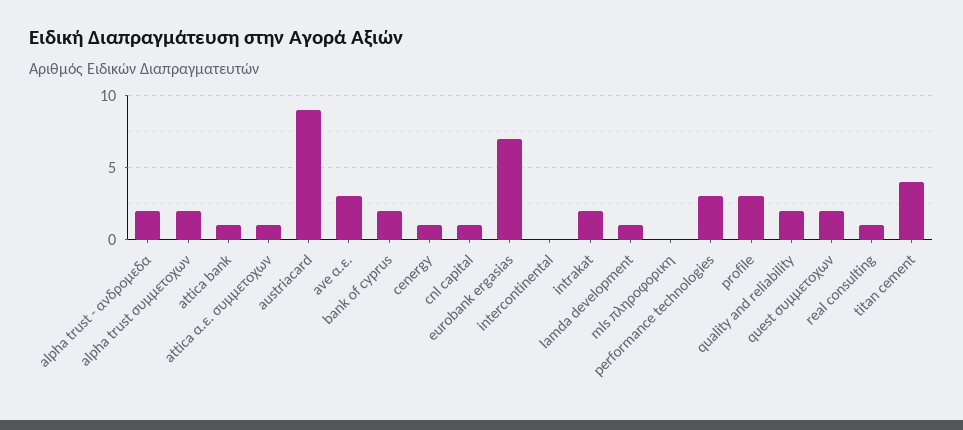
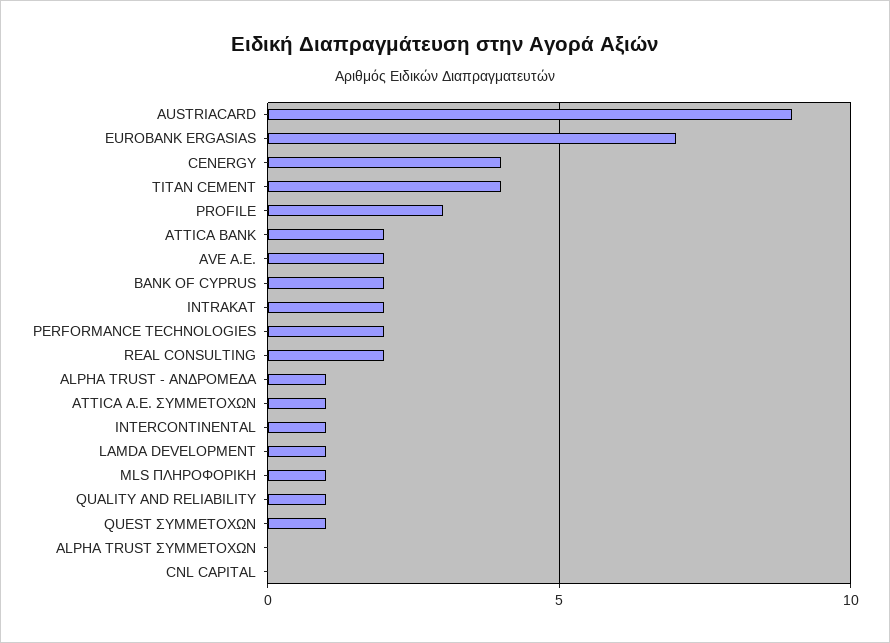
alpha trust - ανδρομεδα: 2 -> 1
alpha trust συμμετοχων: 2 -> 0
attica bank: 1 -> 2
ave α.ε.: 3 -> 2
cenergy: 1 -> 4
cnl capital: 1 -> 0
intercontinental: 0 -> 1
mls πληροφορικη: 0 -> 1
performance technologies: 3 -> 2
quality and reliability: 2 -> 1
quest συμμετοχων: 2 -> 1
real consulting: 1 -> 2

